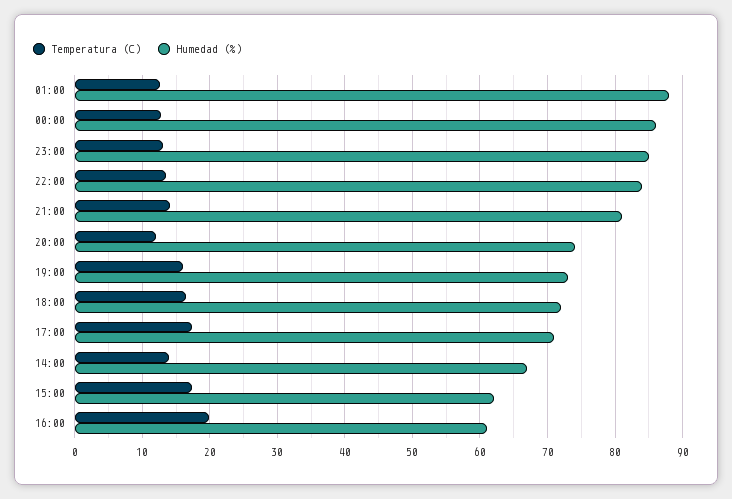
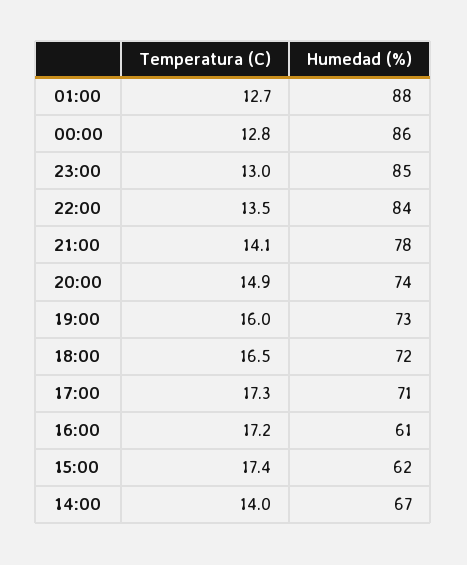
Humedad (%), 21:00: 81 -> 78
Temperatura (C), 20:00: 12 -> 14.9
Temperatura (C), 16:00: 20 -> 17.2

